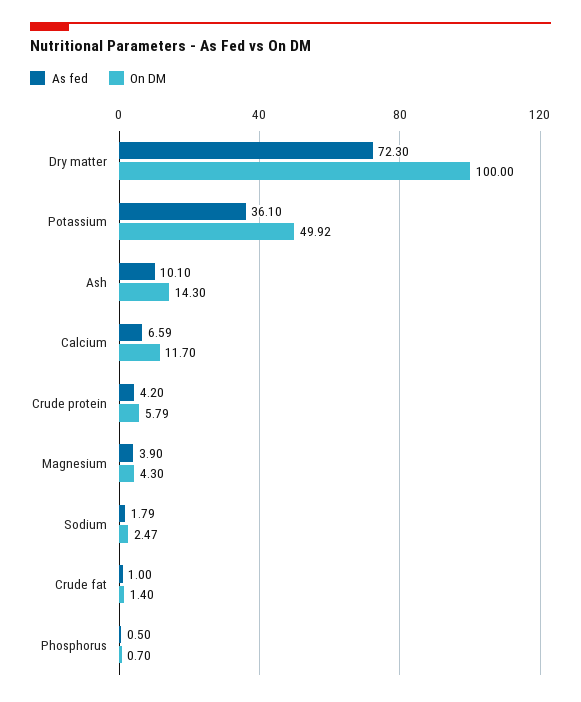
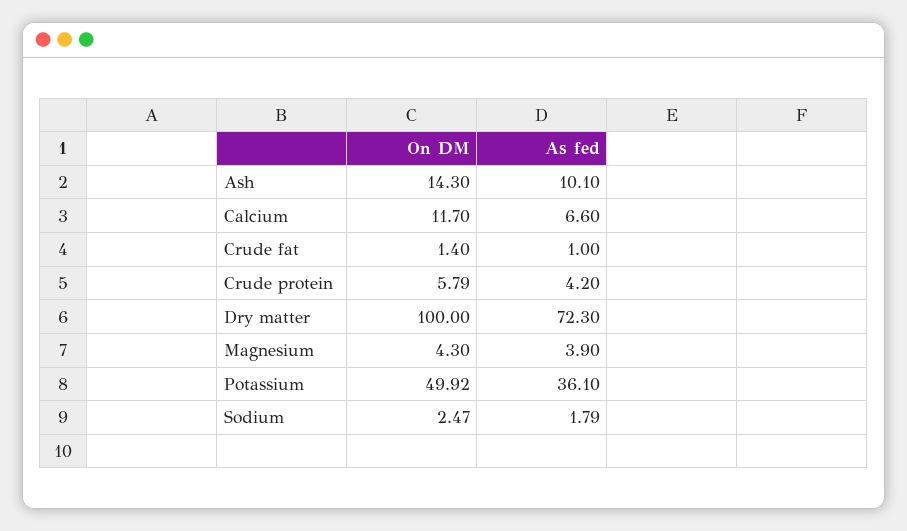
As fed, Calcium: 6.59 -> 6.6
As fed, Phosphorus: 0.5 -> none
On DM, Phosphorus: 0.7 -> none

